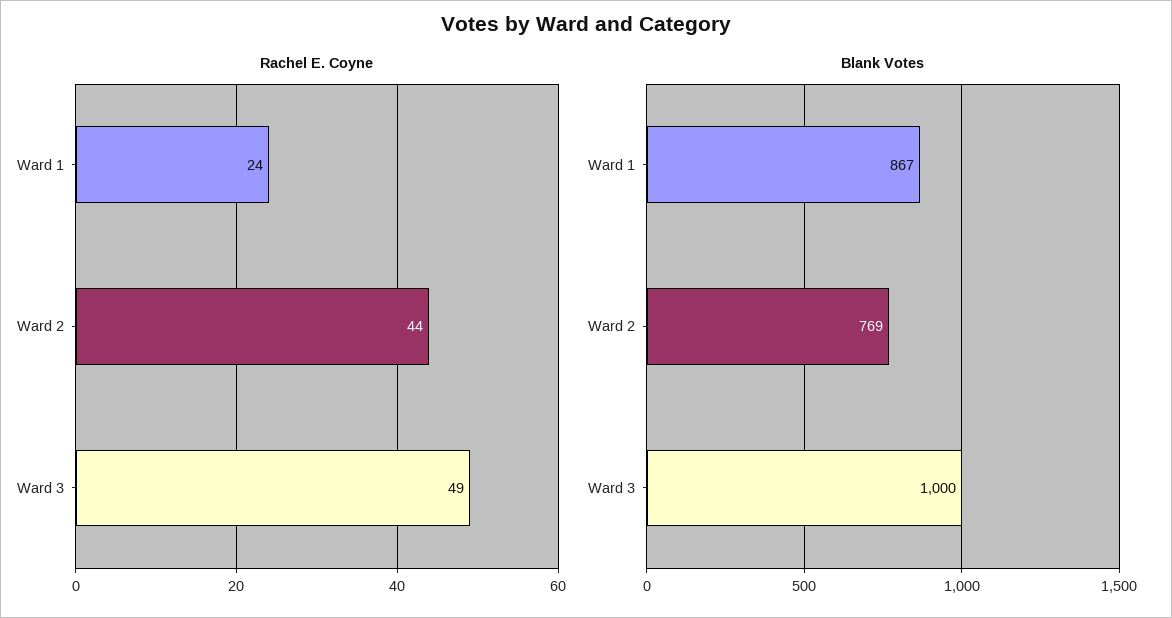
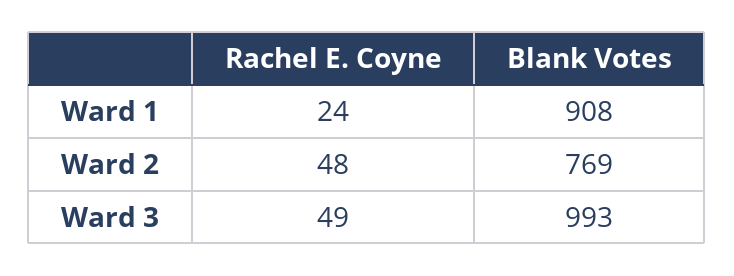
Rachel E. Coyne, Ward 2: 44 -> 48
Blank Votes, Ward 1: 867 -> 908
Blank Votes, Ward 3: 1000 -> 993

